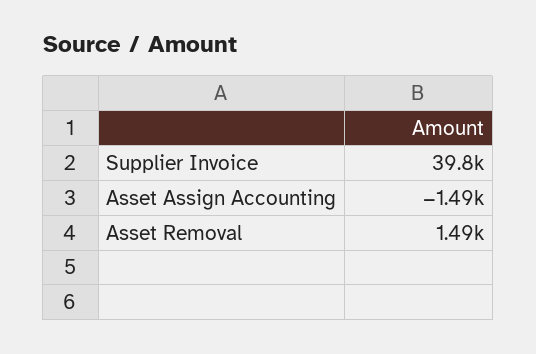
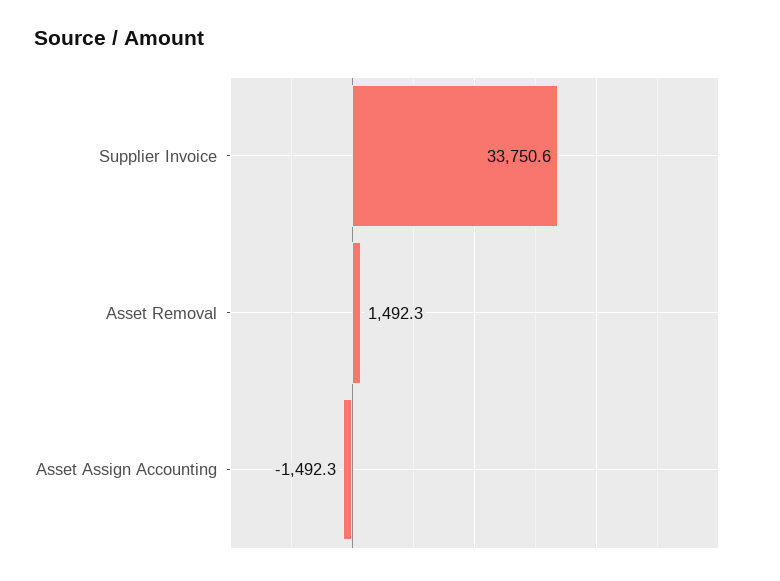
Supplier Invoice: 39800 -> 33750.6

